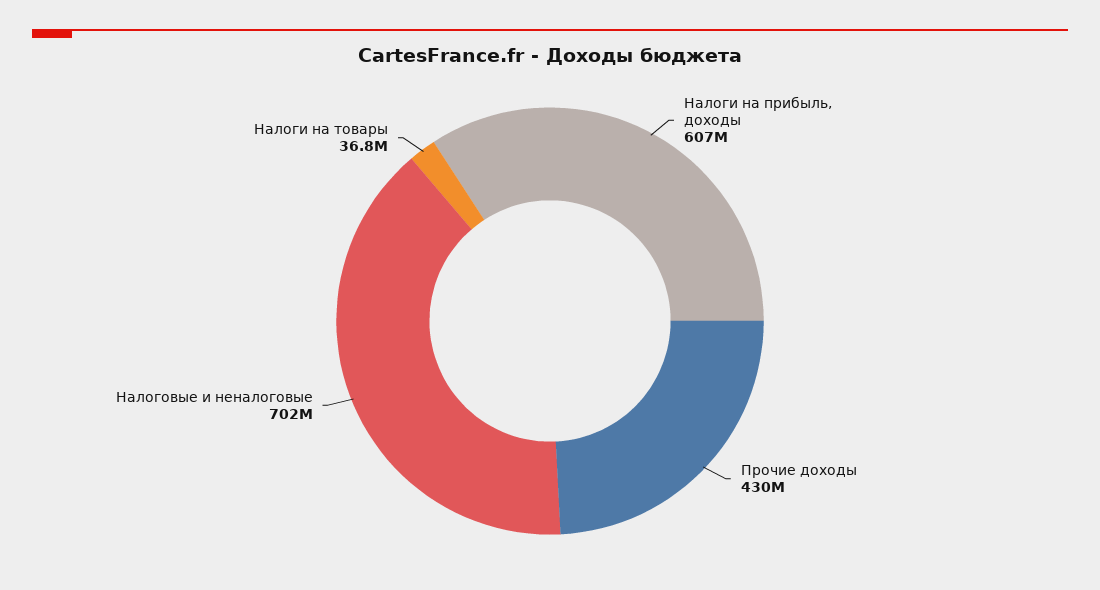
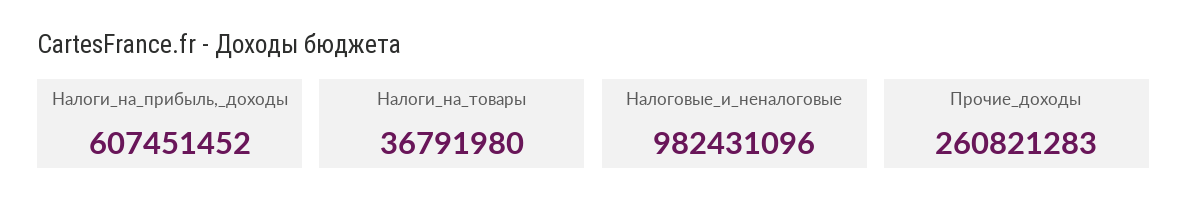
Прочие доходы: 430000000 -> 260821283
Налоговые и неналоговые: 702000000 -> 982431096

